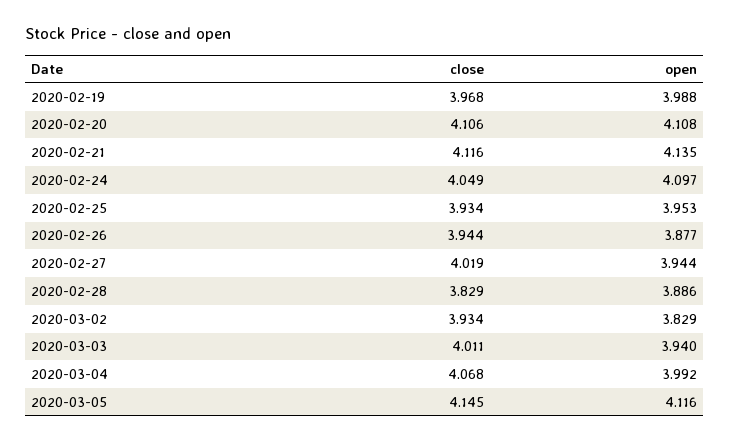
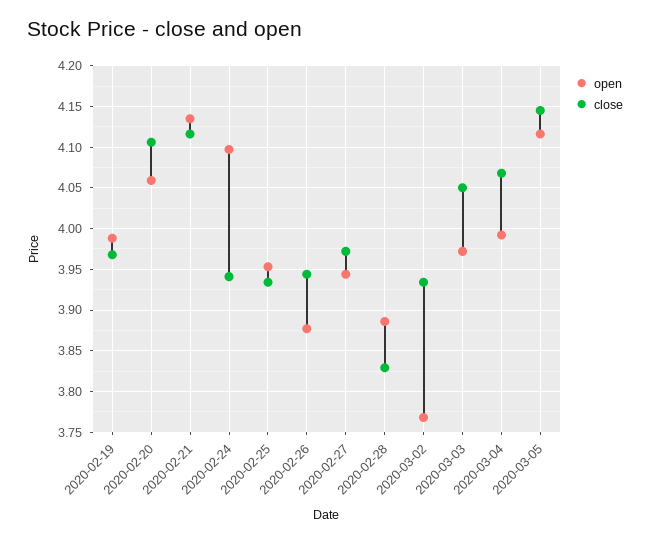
open, 2020-02-20: 4.108 -> 4.06
close, 2020-02-24: 4.049 -> 3.94
close, 2020-02-27: 4.019 -> 3.97
open, 2020-03-02: 3.829 -> 3.77
close, 2020-03-03: 4.011 -> 4.05
open, 2020-03-03: 3.94 -> 3.97

